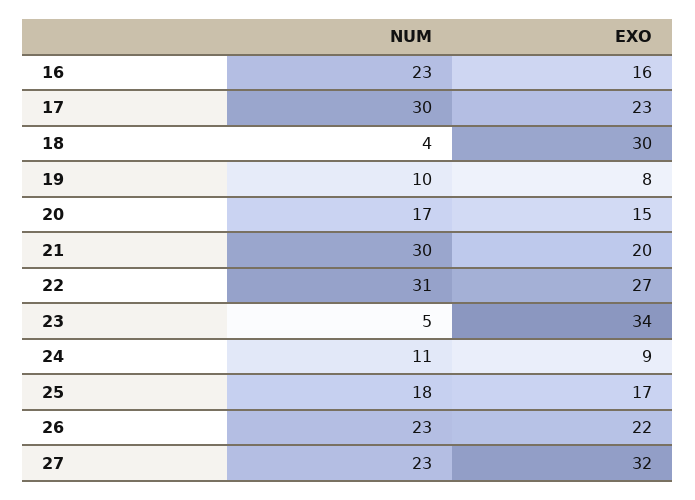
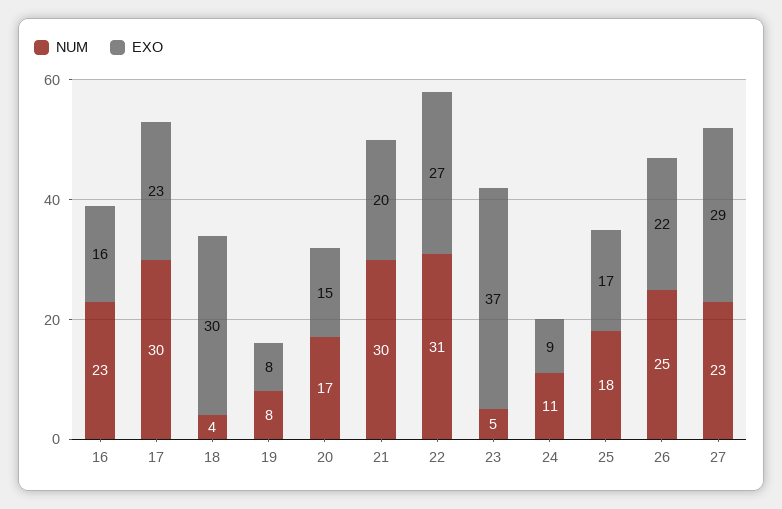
NUM, 19: 10 -> 8
EXO, 23: 34 -> 37
NUM, 26: 23 -> 25
EXO, 27: 32 -> 29

